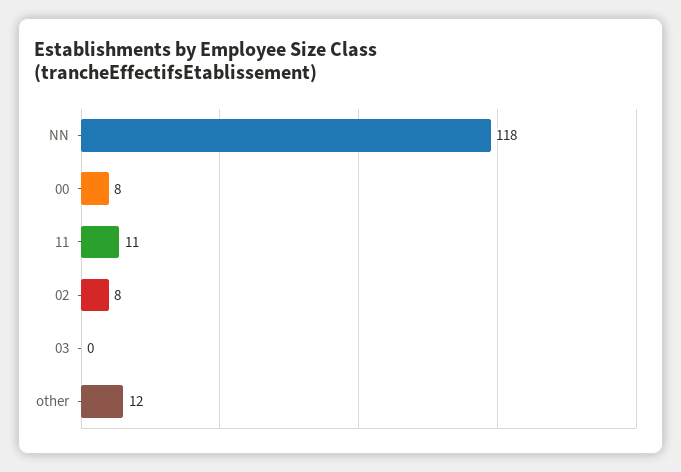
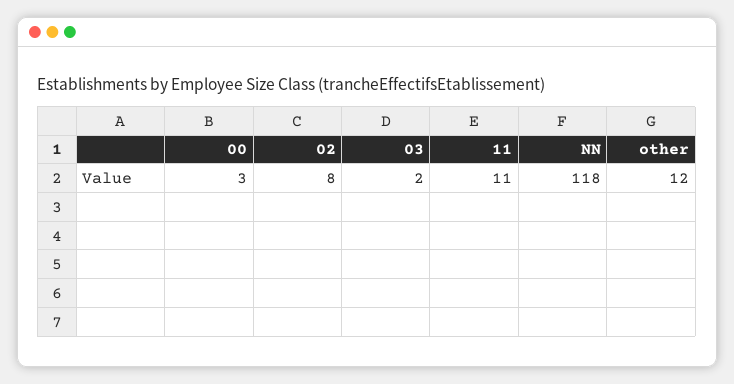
00: 8 -> 3
03: 0 -> 2

